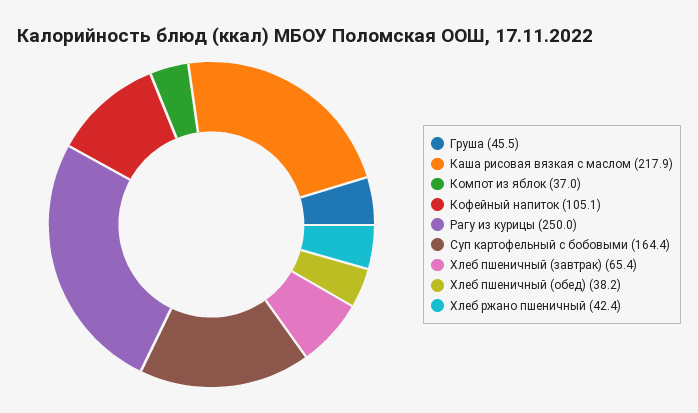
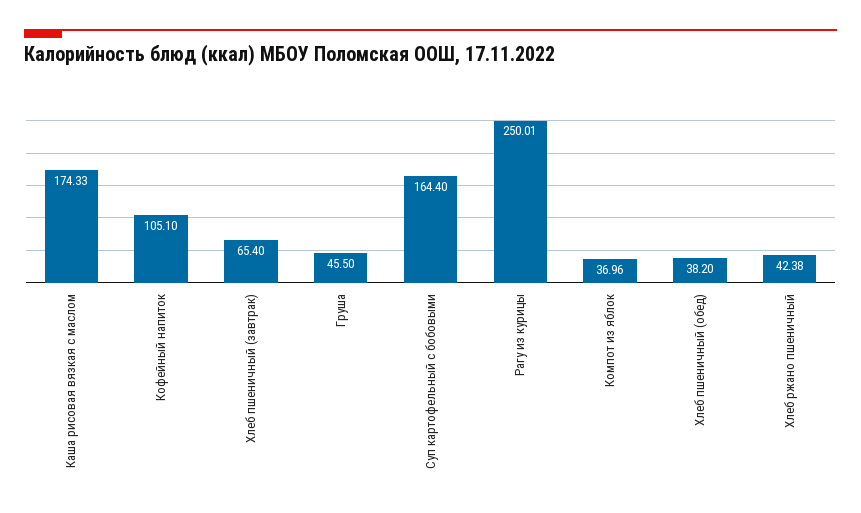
Каша рисовая вязкая с маслом: 217.9 -> 174.33

